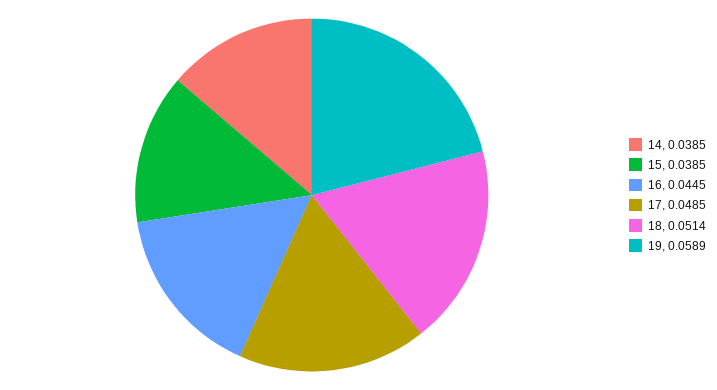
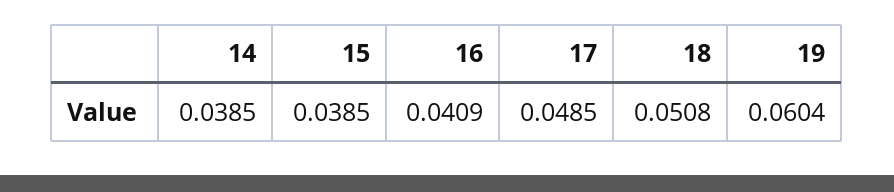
16: 0.0445 -> 0.0409
18: 0.0514 -> 0.0508
19: 0.0589 -> 0.0604

